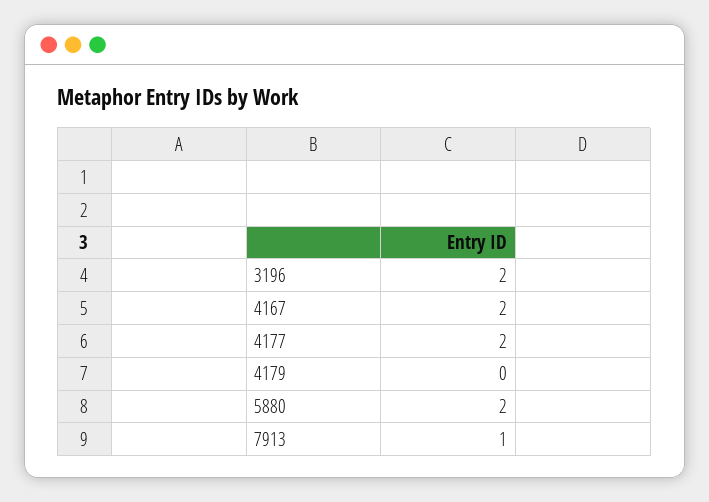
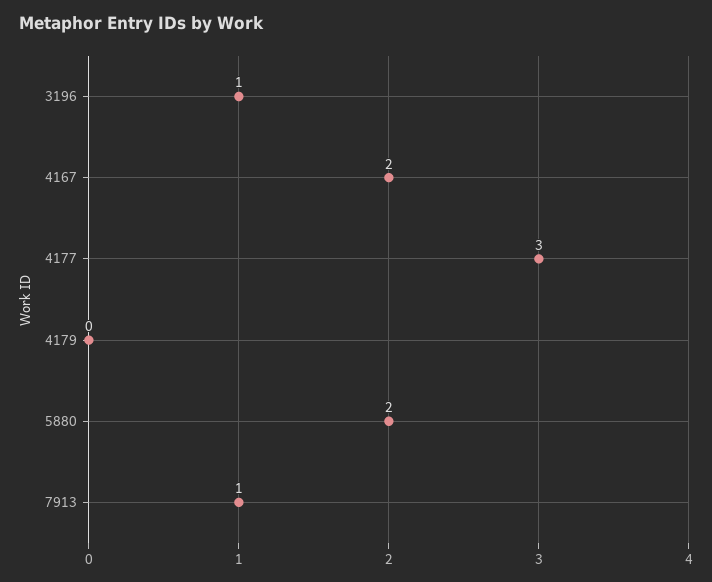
3196: 2 -> 1
4177: 2 -> 3

